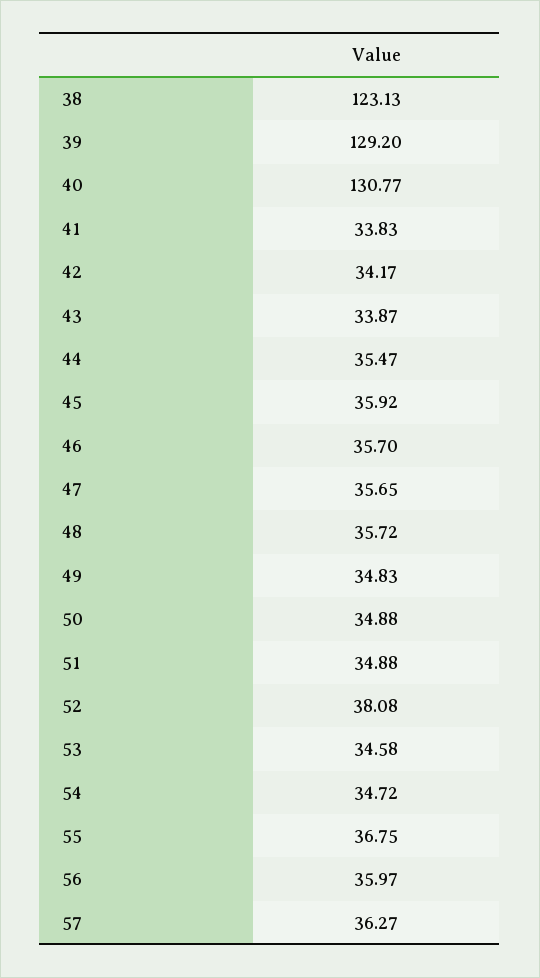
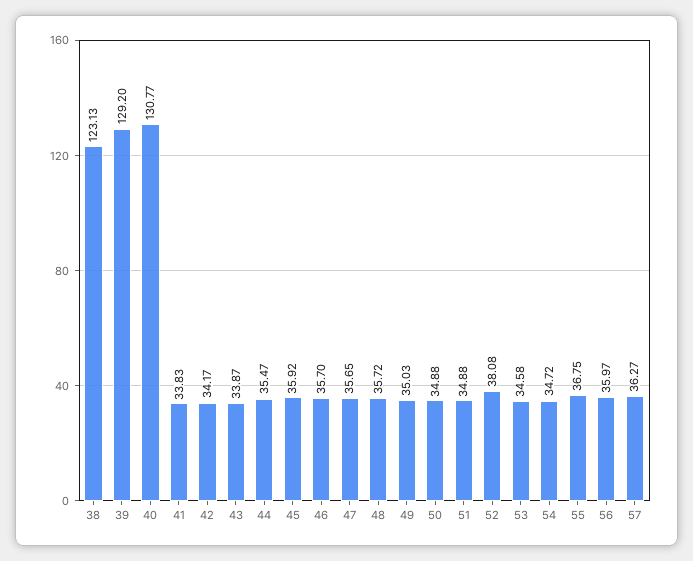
49: 34.83 -> 35.03

